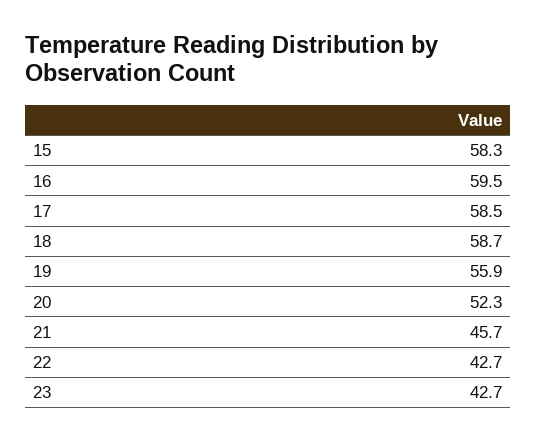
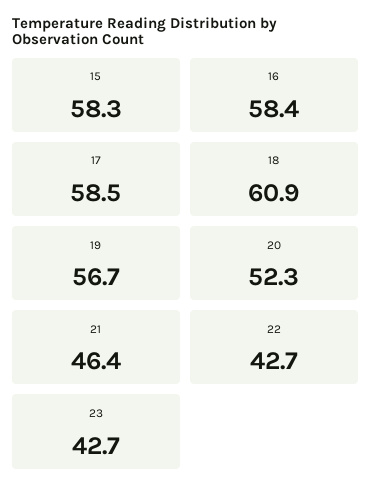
16: 59.5 -> 58.4
18: 58.7 -> 60.9
19: 55.9 -> 56.7
21: 45.7 -> 46.4

